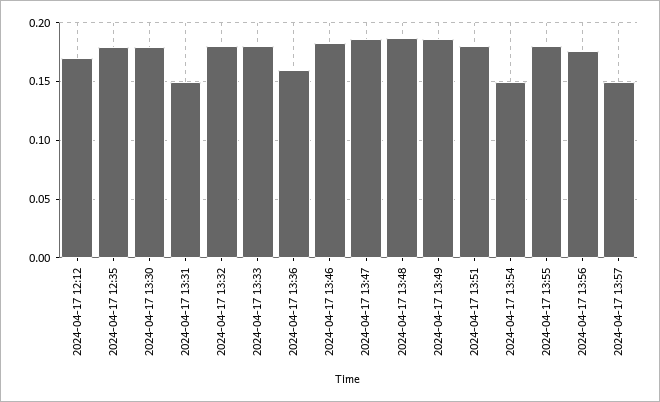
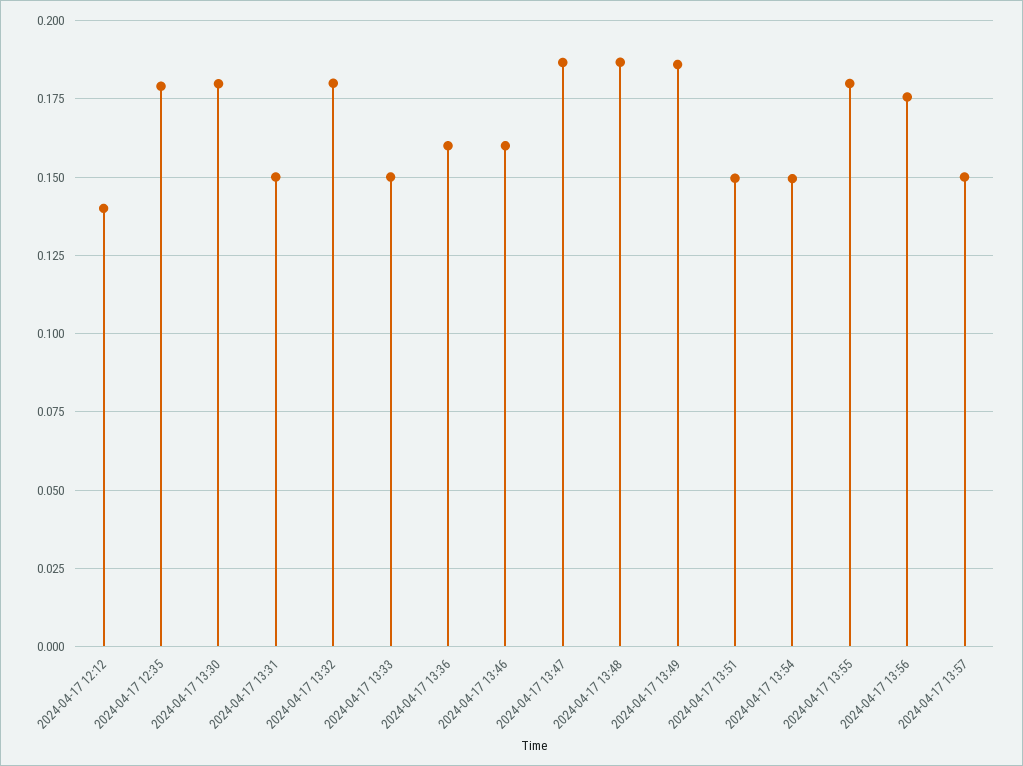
2024-04-17 12:12: 0.17 -> 0.14
2024-04-17 13:33: 0.18 -> 0.15
2024-04-17 13:46: 0.18 -> 0.16
2024-04-17 13:51: 0.18 -> 0.15

